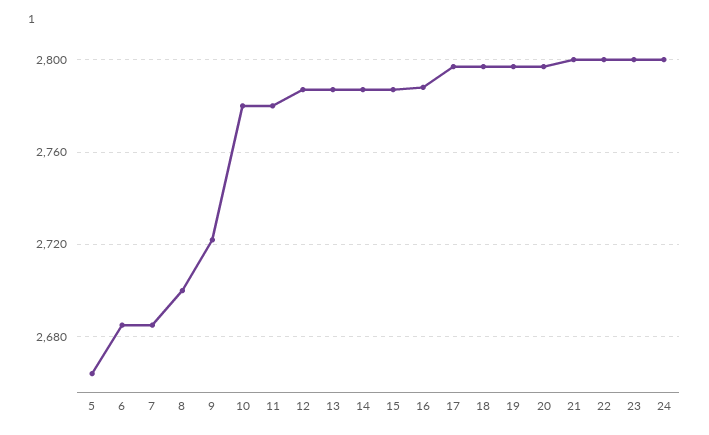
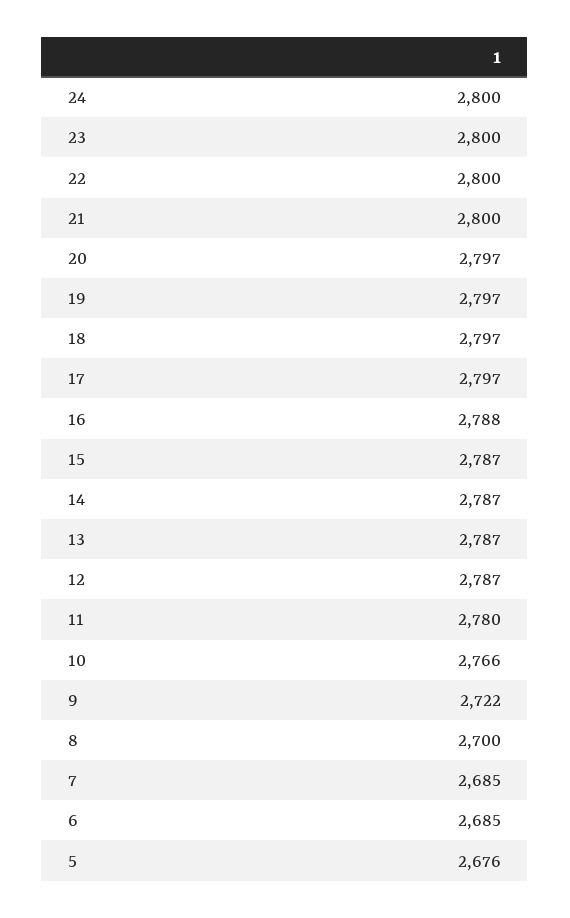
5: 2665 -> 2676
10: 2780 -> 2766

